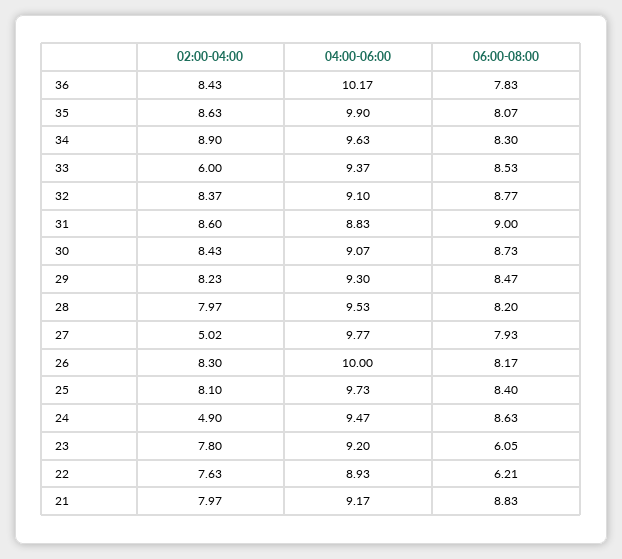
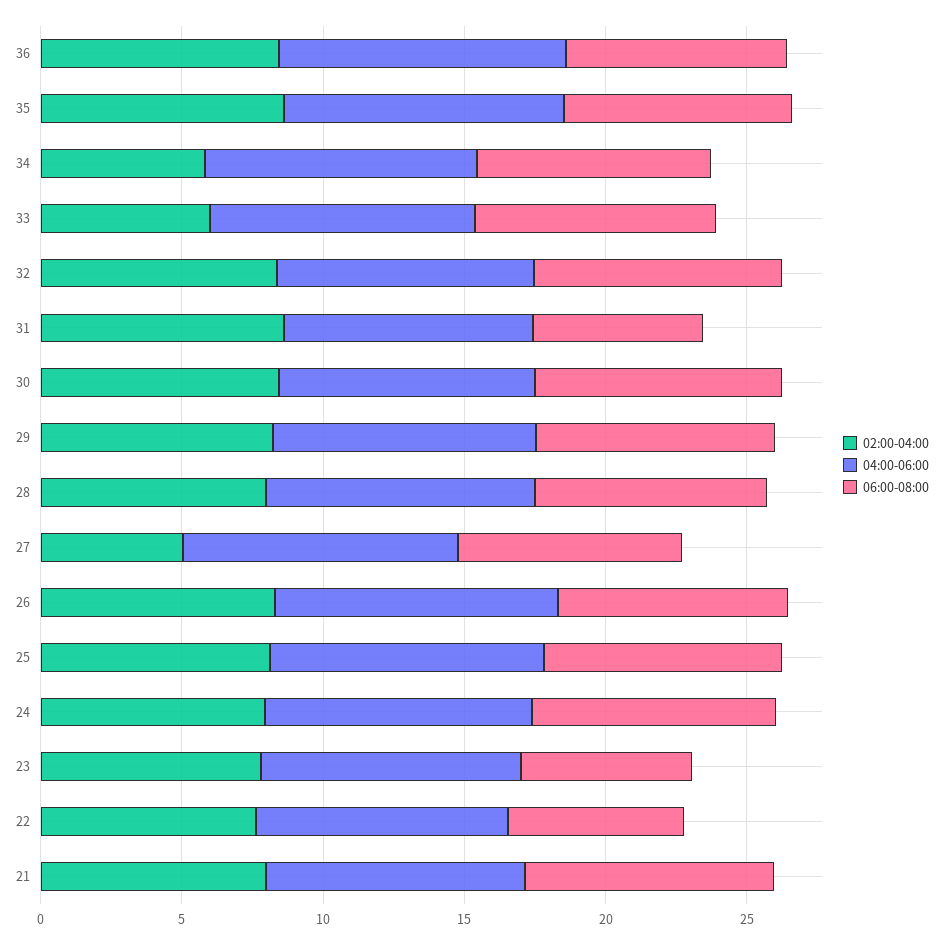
02:00-04:00, 34: 8.9 -> 6
06:00-08:00, 31: 9 -> 6
02:00-04:00, 24: 4.9 -> 8

